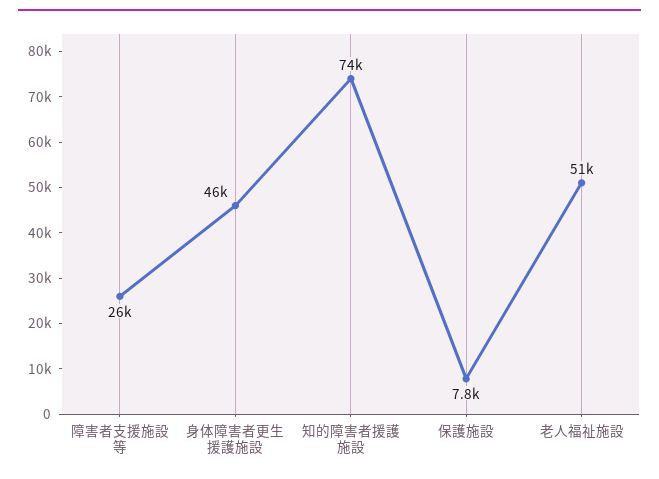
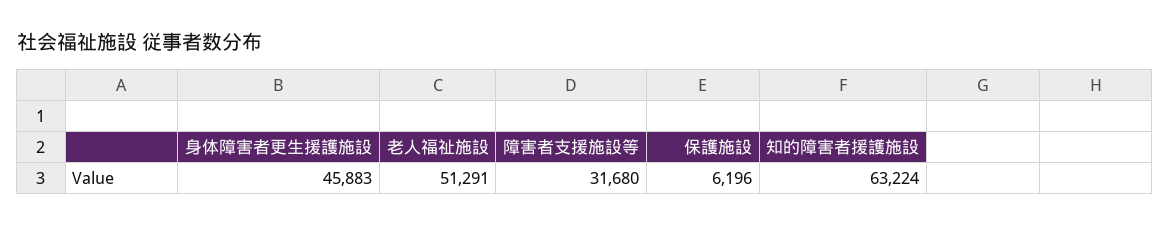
障害者支援施設等: 26000 -> 31680
知的障害者援護施設: 74000 -> 63224
保護施設: 7800 -> 6196

